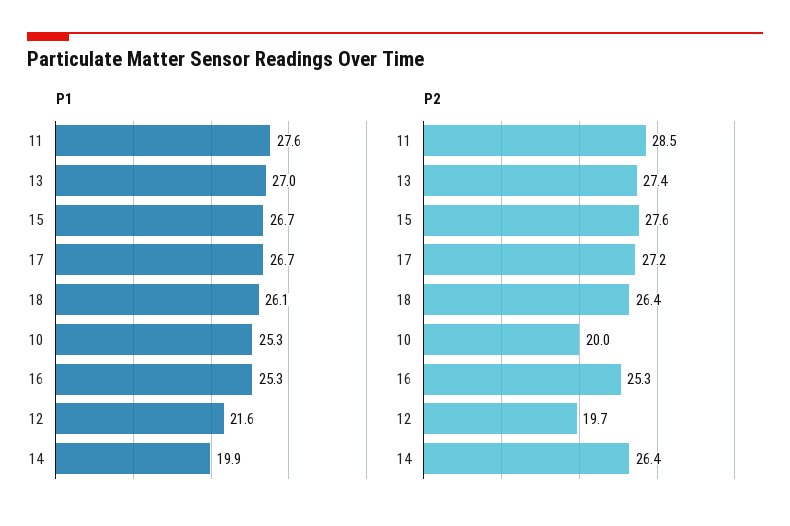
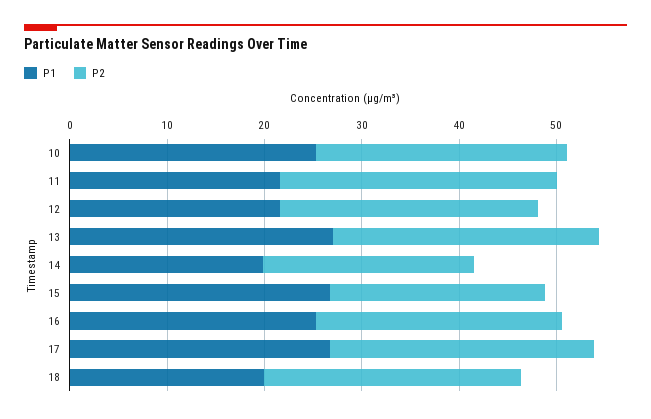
P1, 11: 27.6 -> 22
P1, 18: 26.1 -> 20
P2, 15: 27.6 -> 22
P2, 10: 20 -> 26
P2, 12: 19.7 -> 26
P2, 14: 26.4 -> 22

